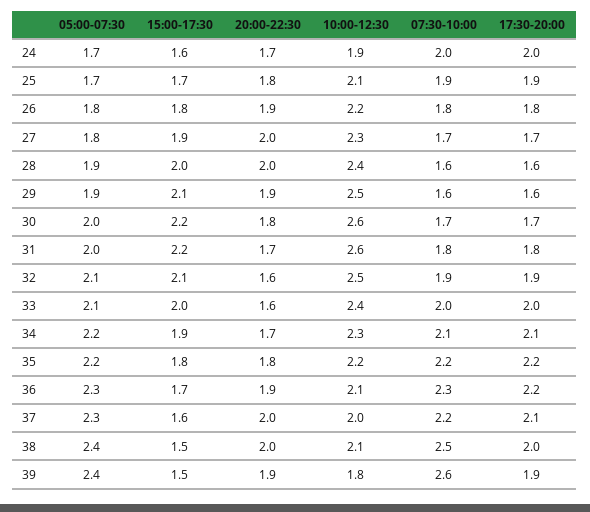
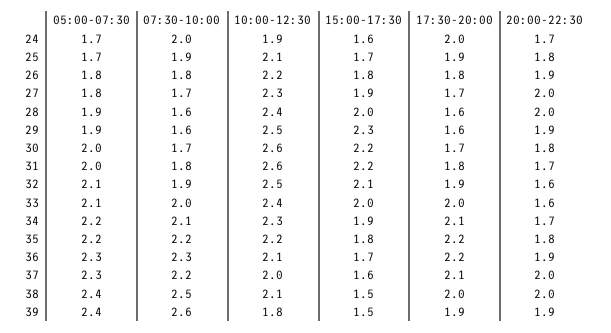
15:00-17:30, 29: 2.1 -> 2.3

